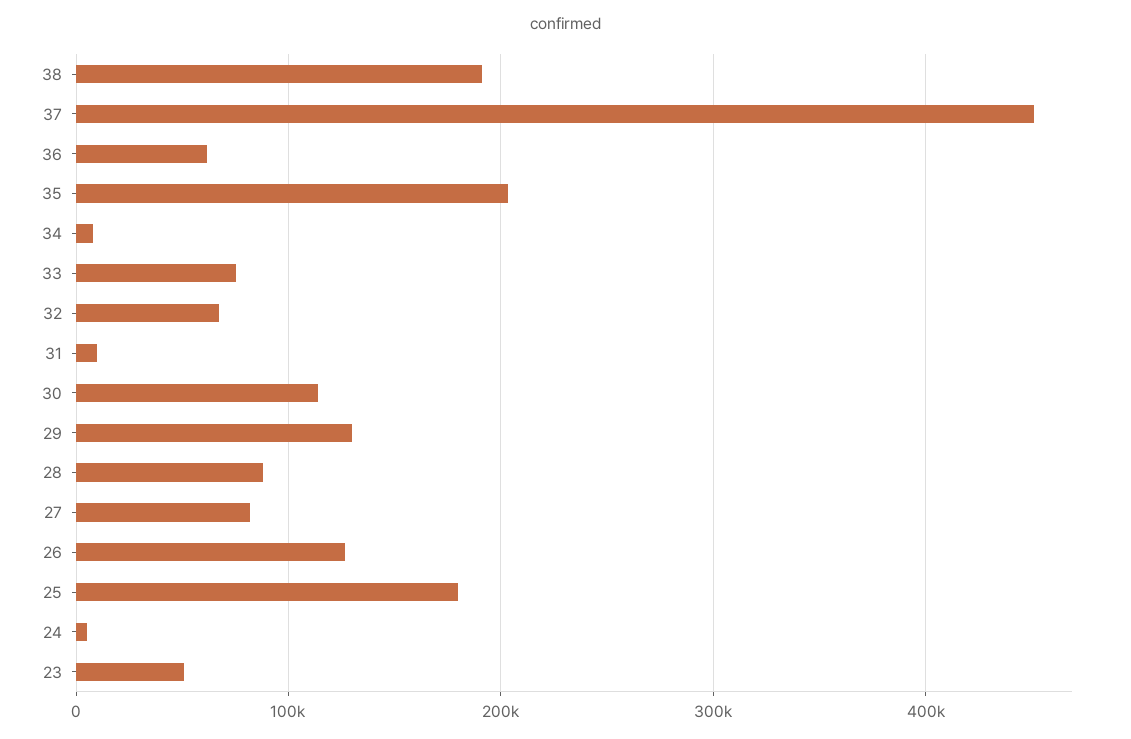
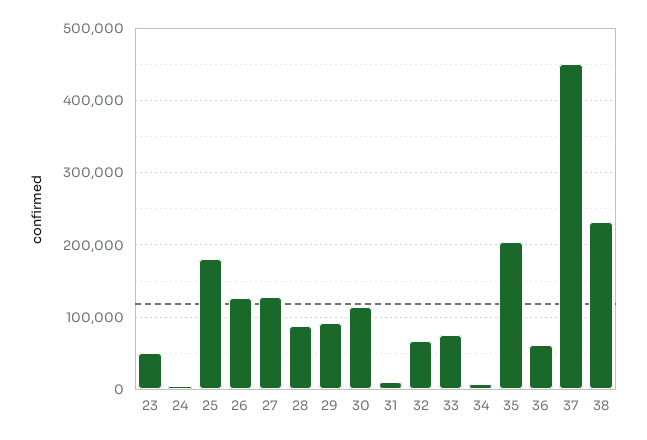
38: 190000 -> 230000
29: 130000 -> 90000
27: 80000 -> 130000

